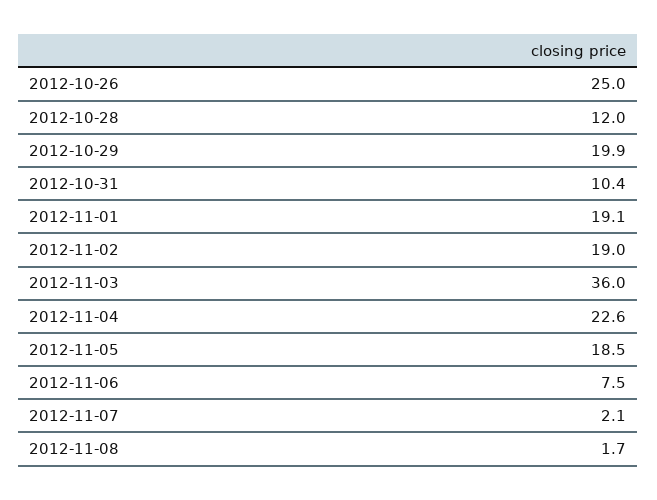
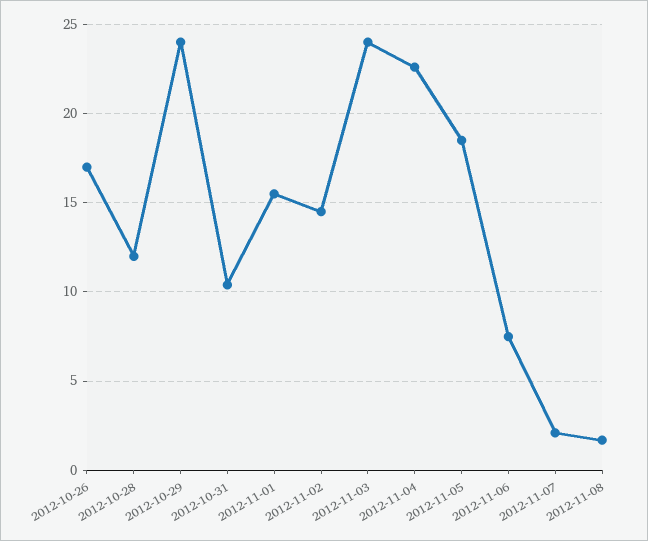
2012-10-26: 25 -> 17
2012-10-29: 19.9 -> 24
2012-11-01: 19.1 -> 15.5
2012-11-02: 19 -> 14.5
2012-11-03: 36 -> 24

